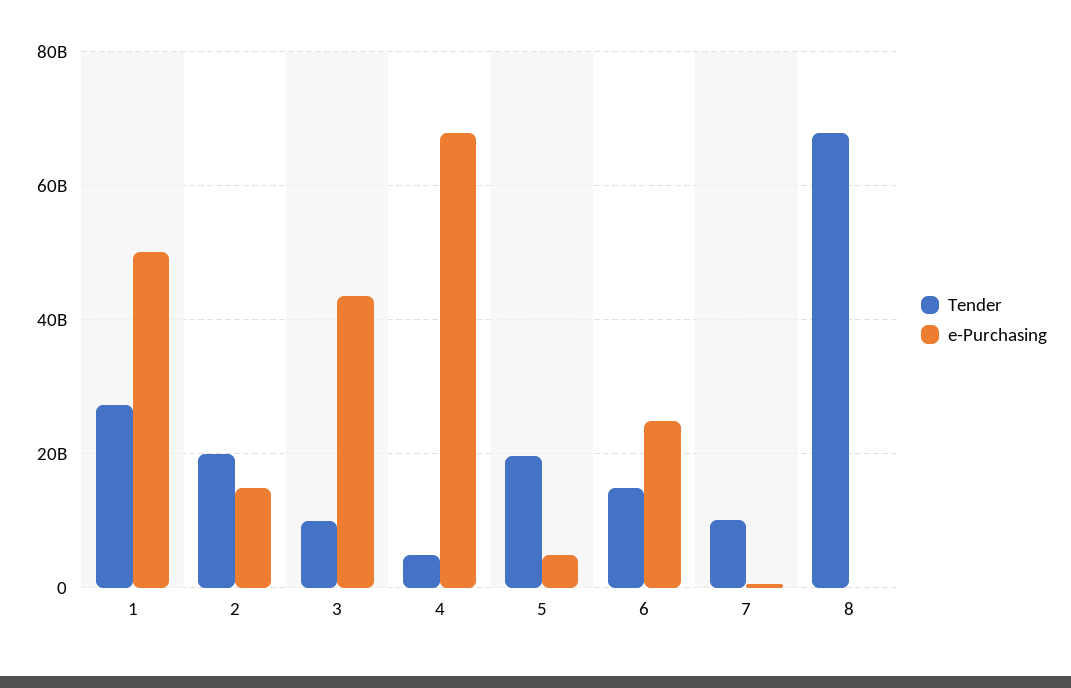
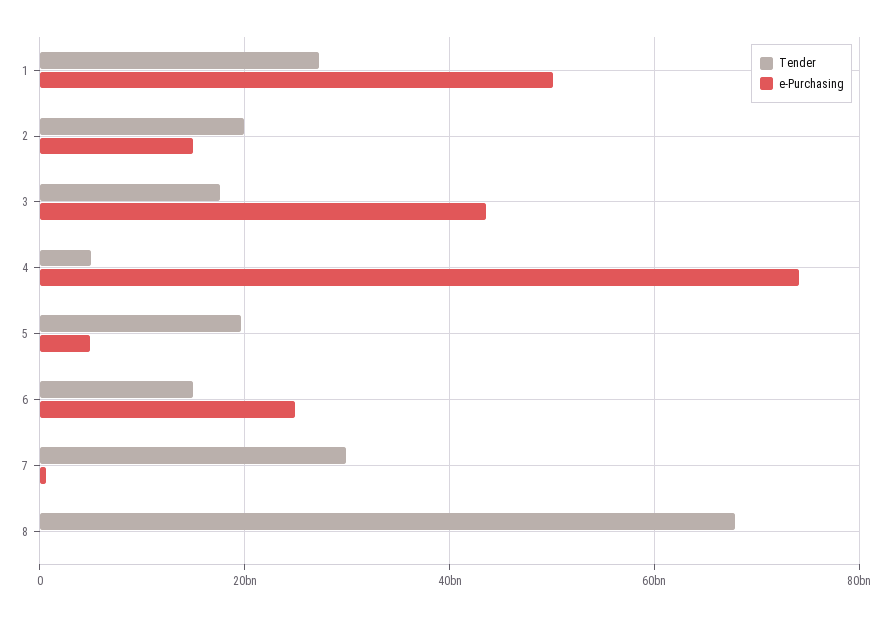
Tender, 3: 10000000000 -> 18000000000
e-Purchasing, 4: 68000000000 -> 74000000000
Tender, 7: 10000000000 -> 30000000000

